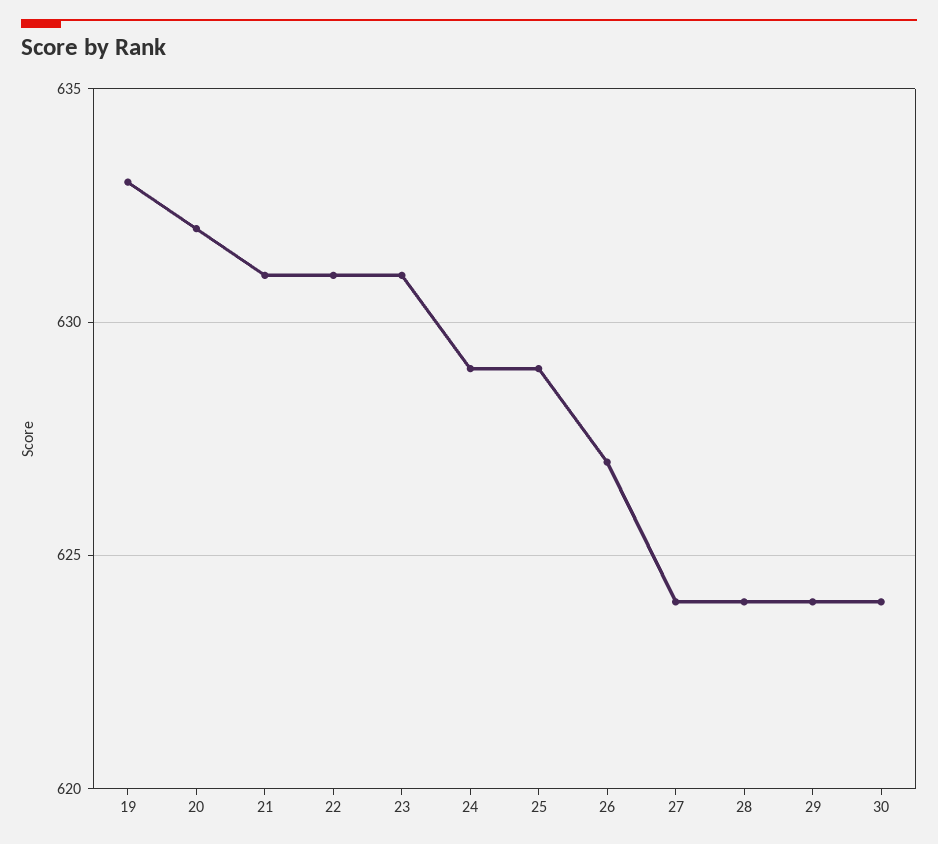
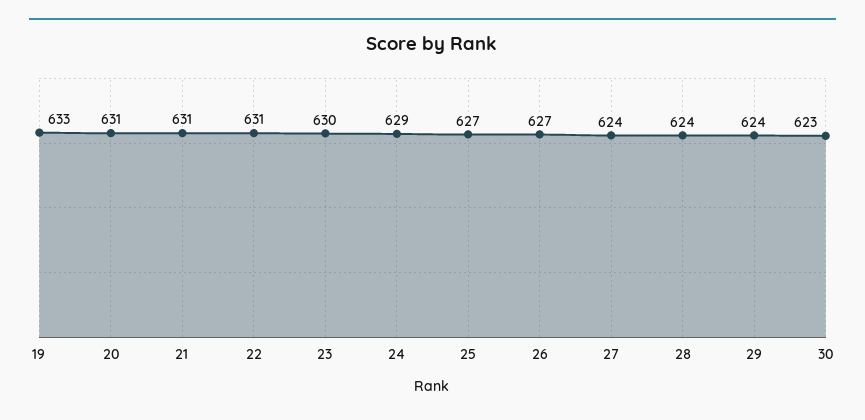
20: 632 -> 631
23: 631 -> 630
25: 629 -> 627
30: 624 -> 623

